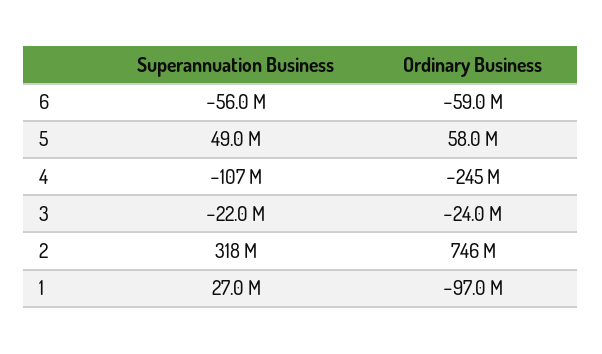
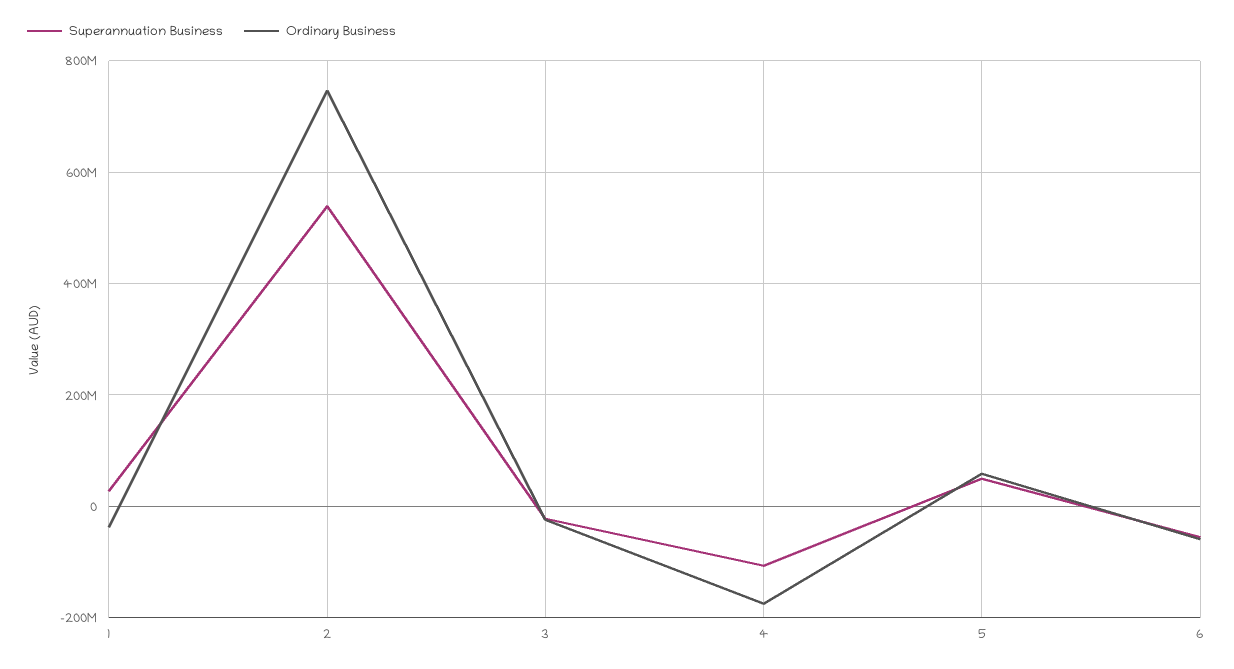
Ordinary Business, 4: -245000000 -> -180000000
Superannuation Business, 2: 318000000 -> 540000000
Ordinary Business, 1: -97000000 -> -40000000

